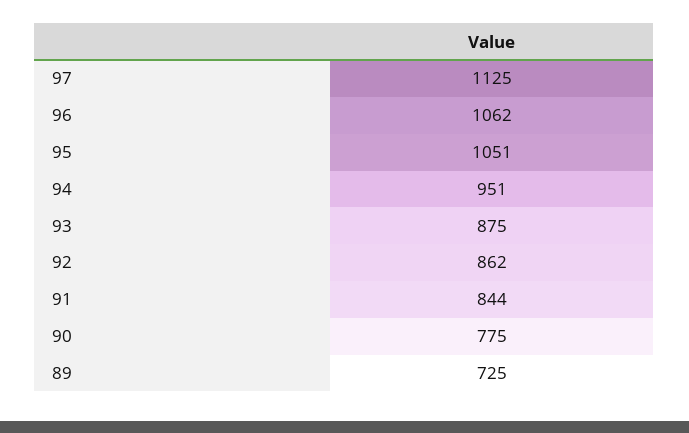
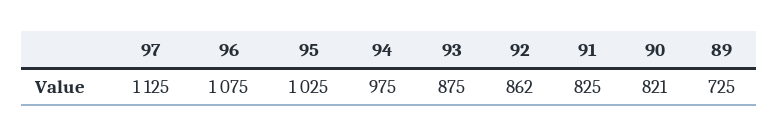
96: 1062 -> 1075
95: 1051 -> 1025
94: 951 -> 975
91: 844 -> 825
90: 775 -> 821

